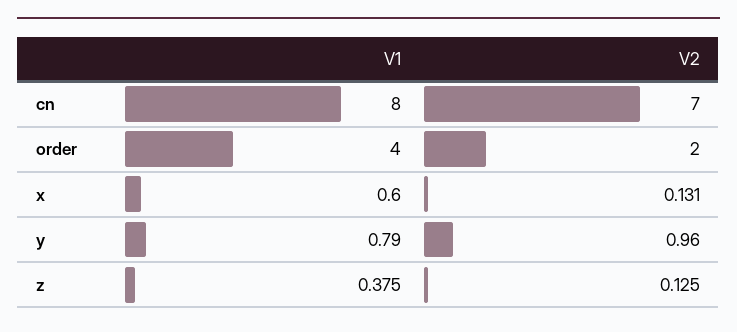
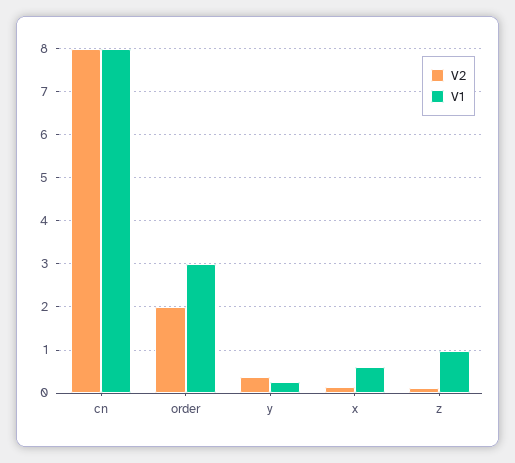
V2, cn: 7 -> 8
V1, order: 4 -> 3
V1, y: 0.79 -> 0.2
V2, y: 0.96 -> 0.4
V1, z: 0.375 -> 1

